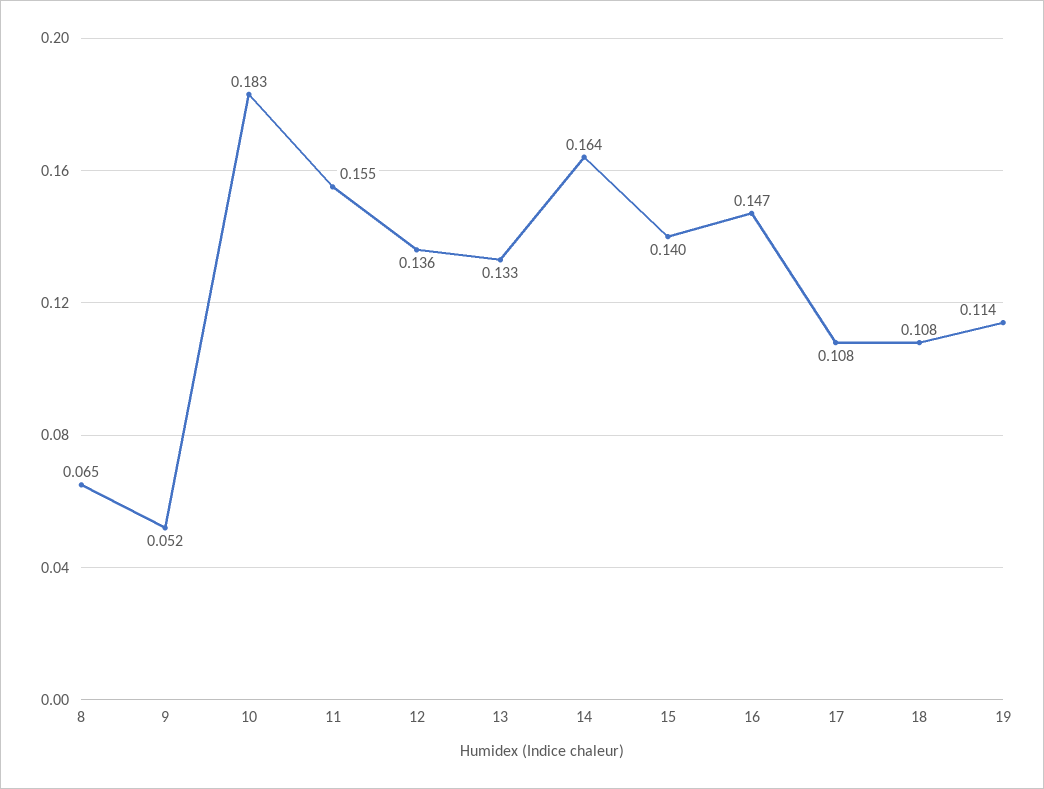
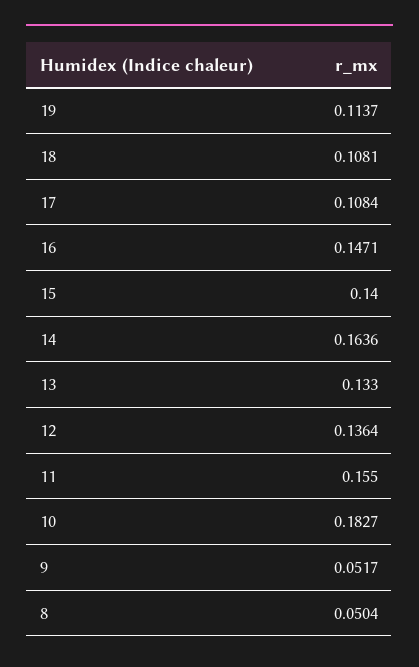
8: 0.065 -> 0.0504

